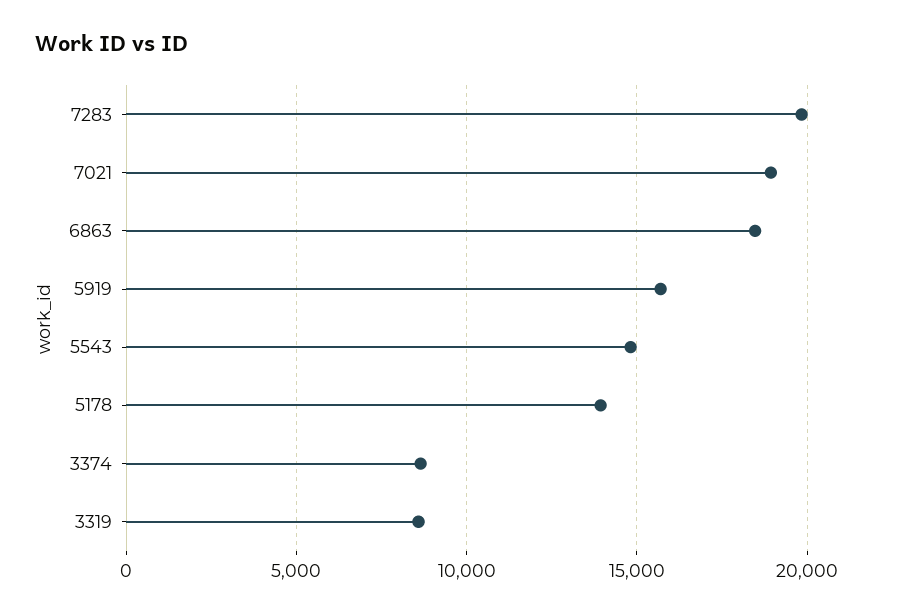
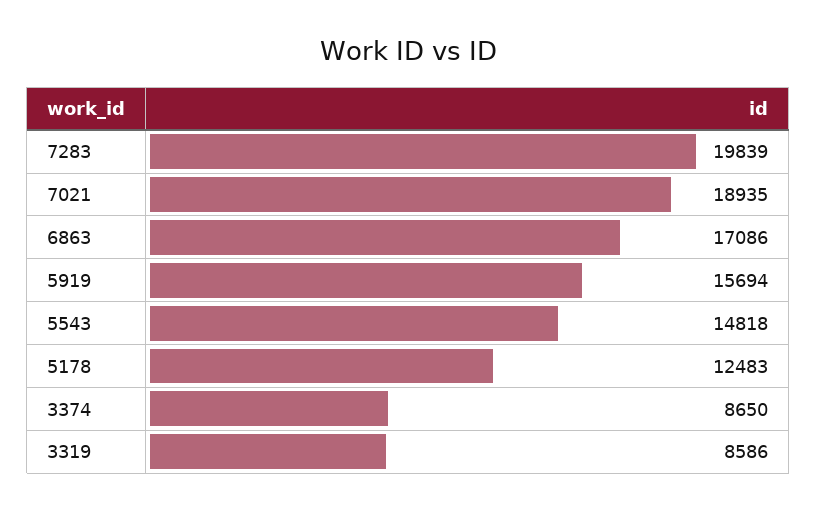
6863: 18500 -> 17086
5178: 14000 -> 12483

